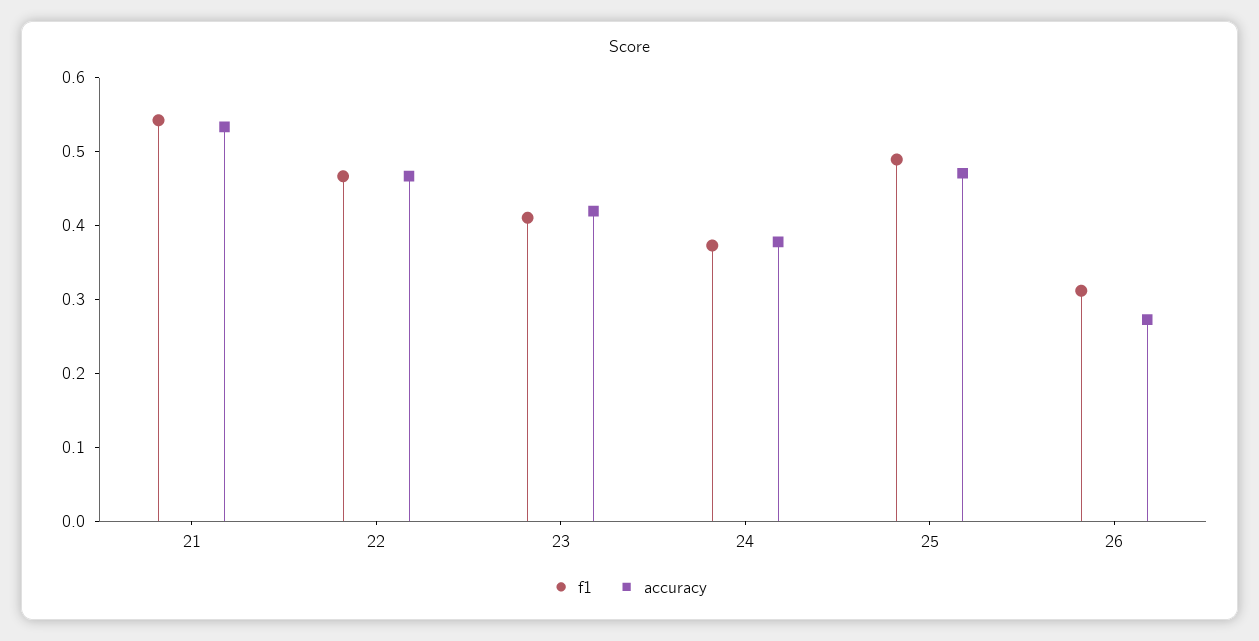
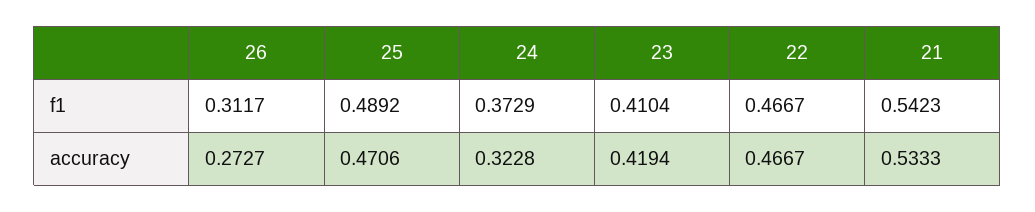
accuracy, 24: 0.38 -> 0.3228

